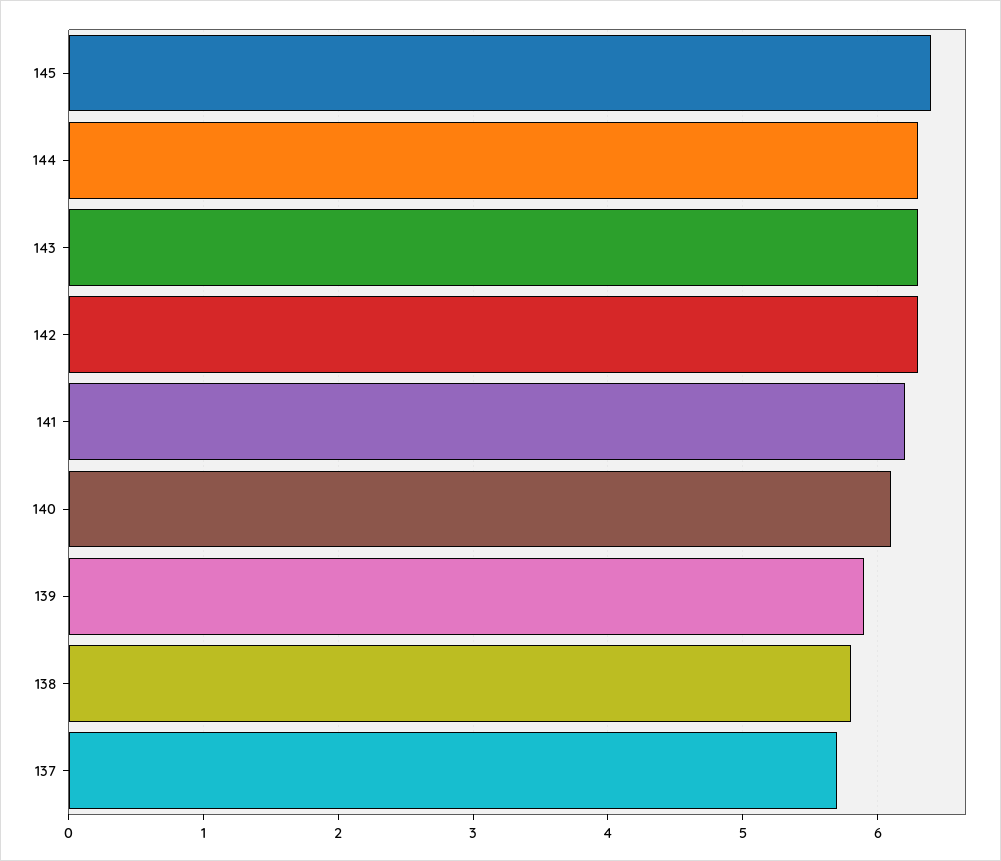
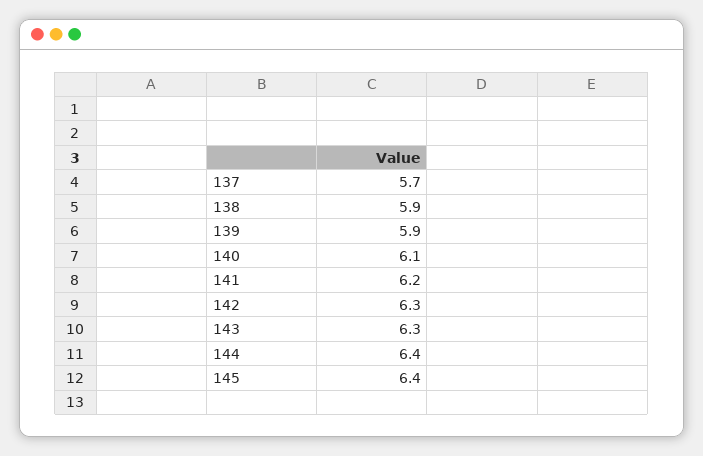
144: 6.3 -> 6.4
138: 5.8 -> 5.9

